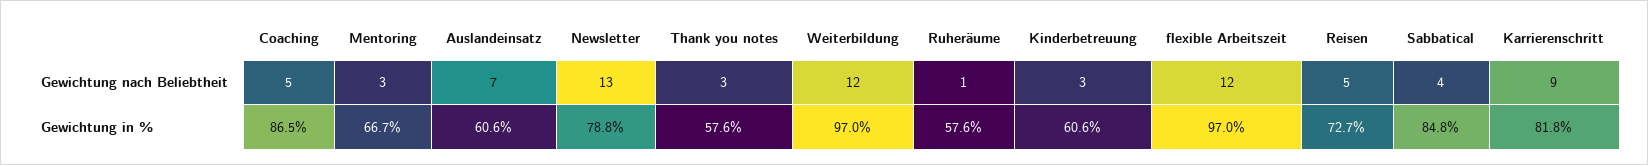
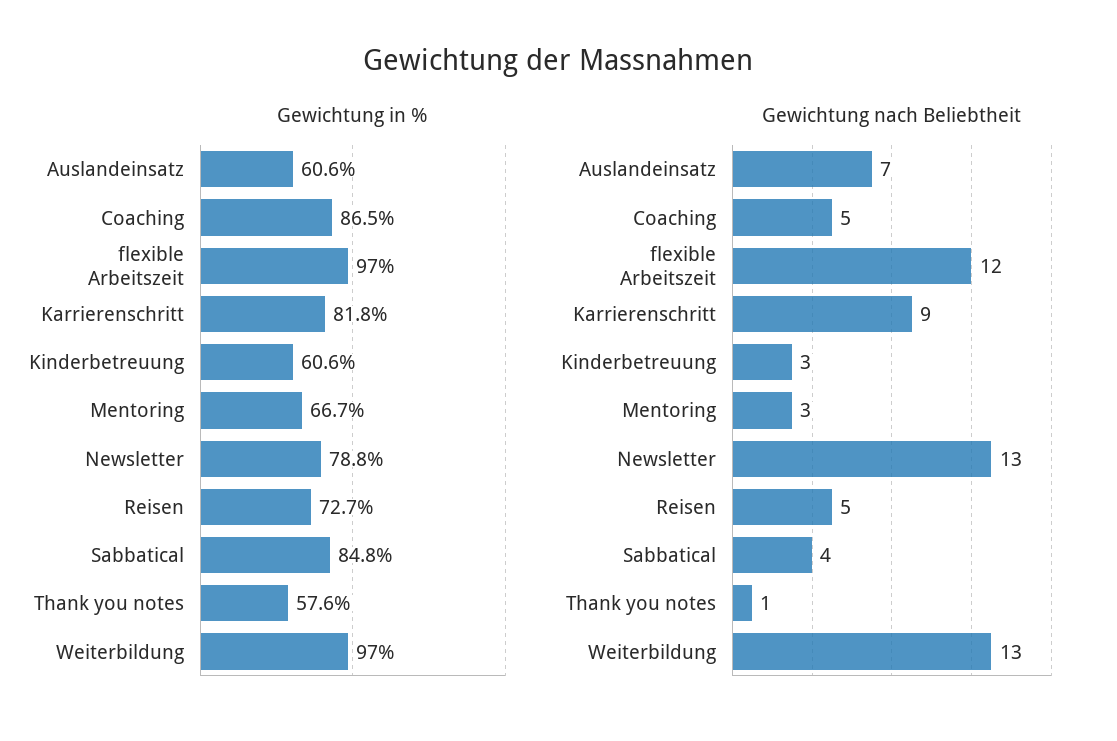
Gewichtung nach Beliebtheit, Thank you notes: 3 -> 1
Gewichtung nach Beliebtheit, Weiterbildung: 12 -> 13
Gewichtung nach Beliebtheit, Ruheräume: 1 -> none
Gewichtung in %, Ruheräume: 57.6 -> none

